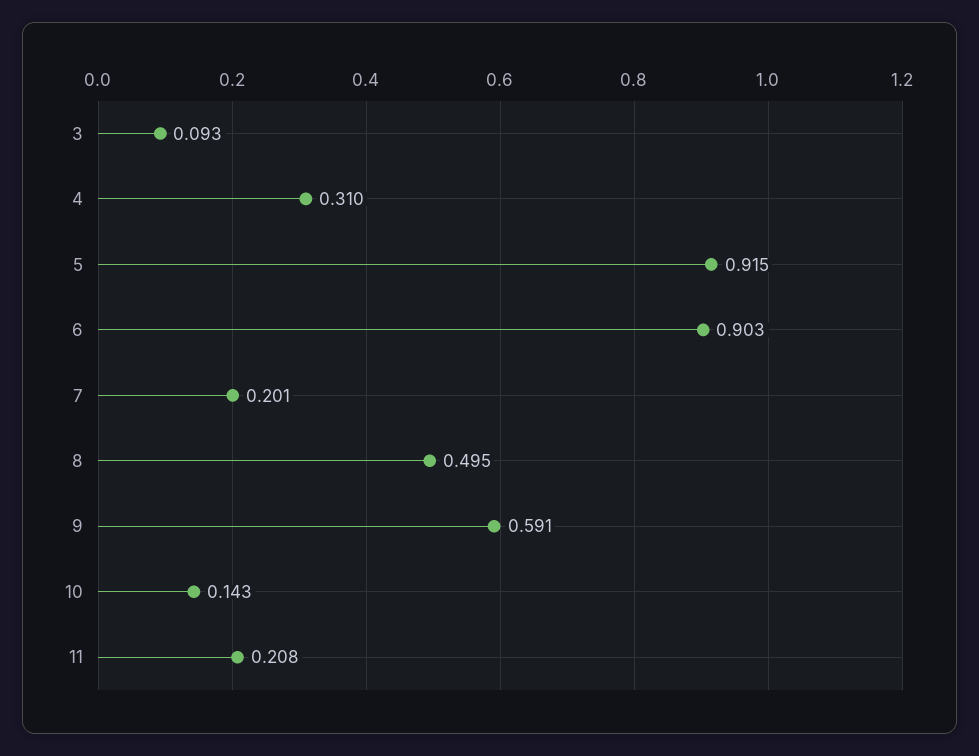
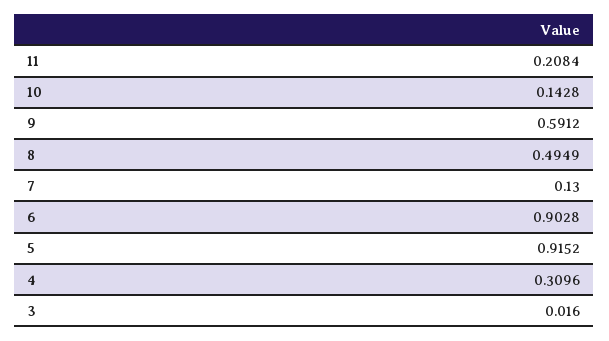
3: 0.093 -> 0.016
7: 0.201 -> 0.13

